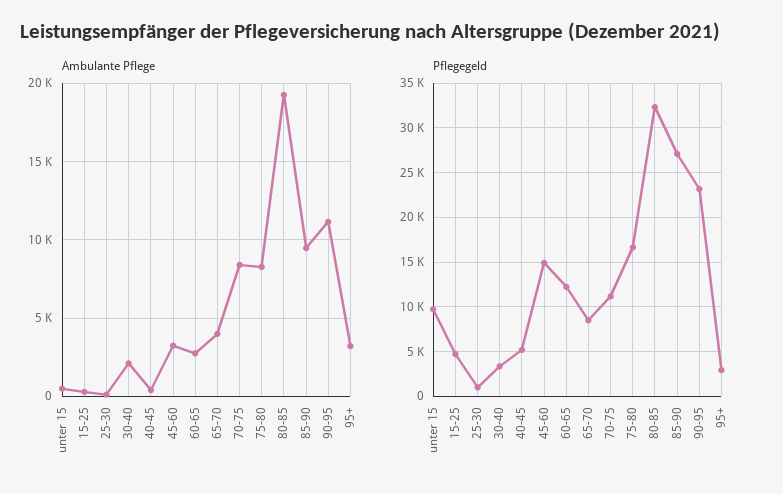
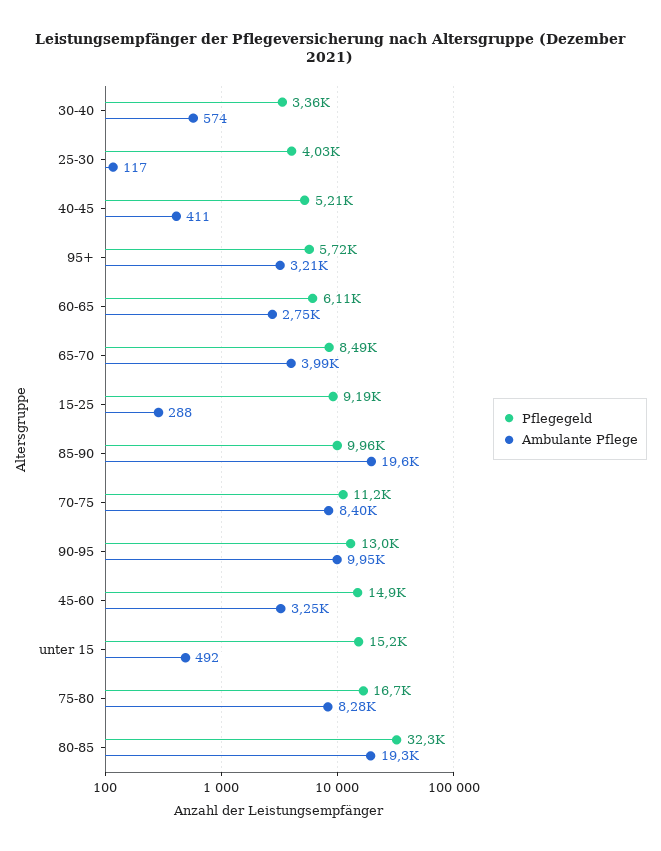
Ambulante Pflege, 30-40: 2000 -> 574
Ambulante Pflege, 85-90: 9500 -> 19600
Ambulante Pflege, 90-95: 11000 -> 9950
Pflegegeld, unter 15: 10000 -> 15200
Pflegegeld, 15-25: 5000 -> 9190
Pflegegeld, 25-30: 1000 -> 4030
Pflegegeld, 60-65: 12000 -> 6110
Pflegegeld, 85-90: 27000 -> 9960
Pflegegeld, 90-95: 23000 -> 13000
Pflegegeld, 95+: 3000 -> 5720

